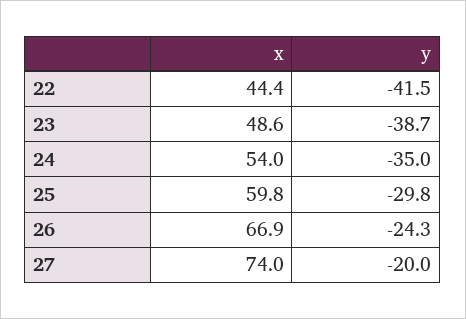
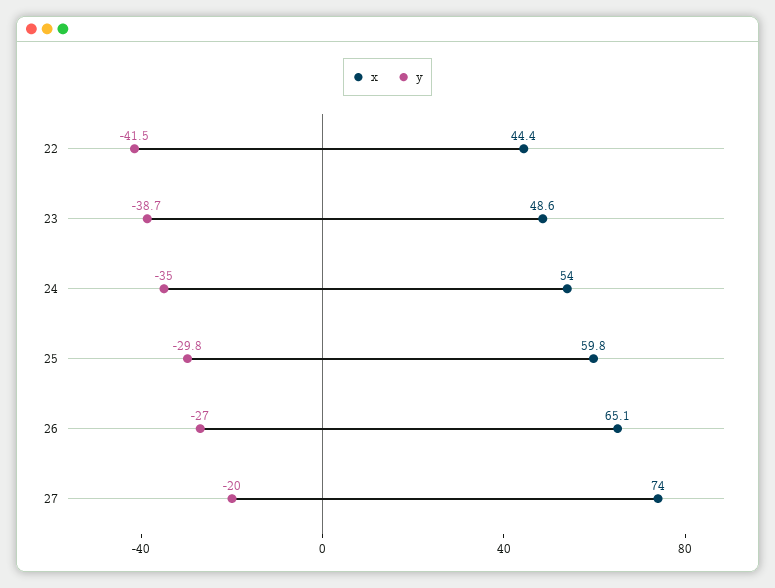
x, 26: 66.9 -> 65.1
y, 26: -24.3 -> -27

